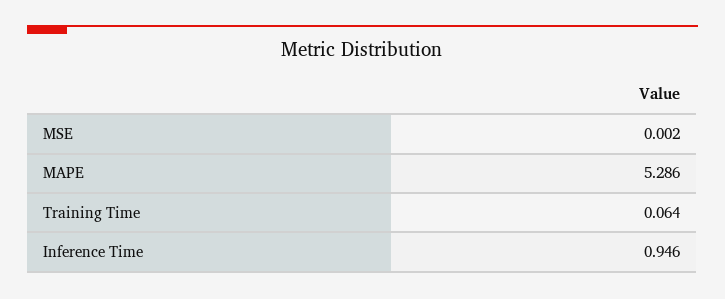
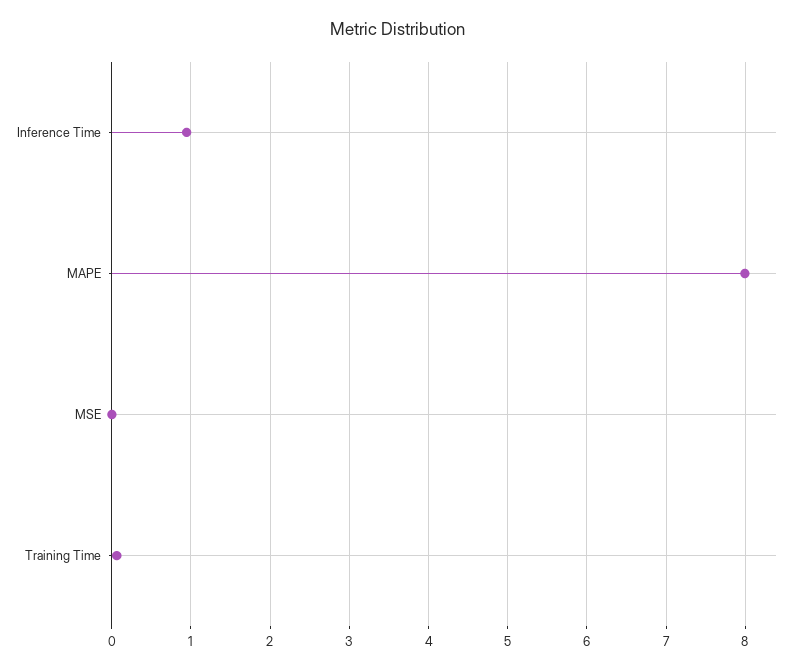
MAPE: 5.286 -> 8

